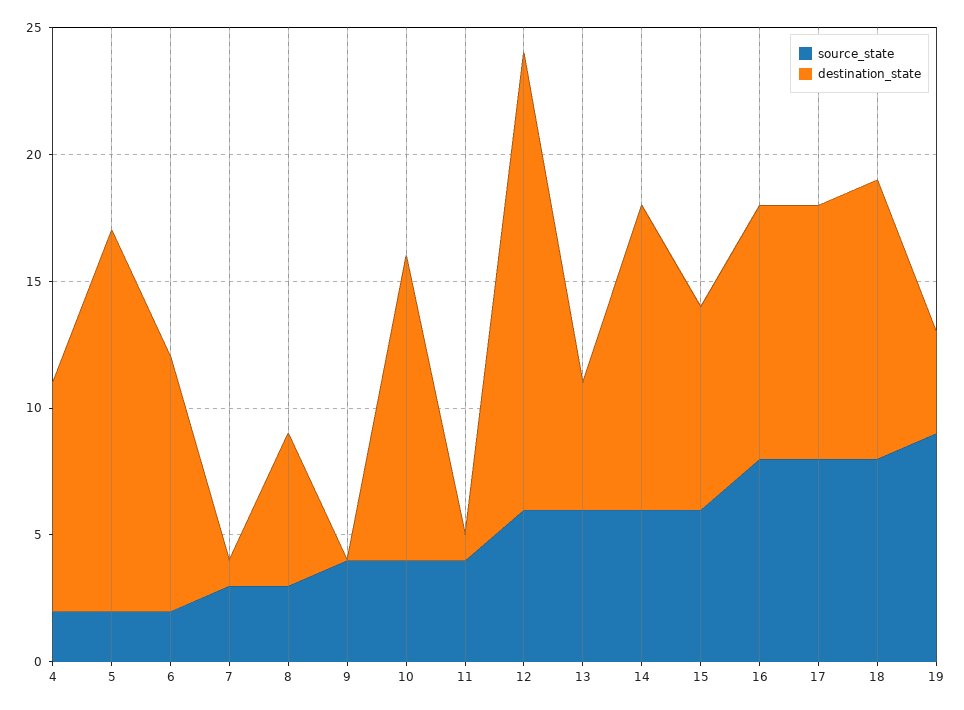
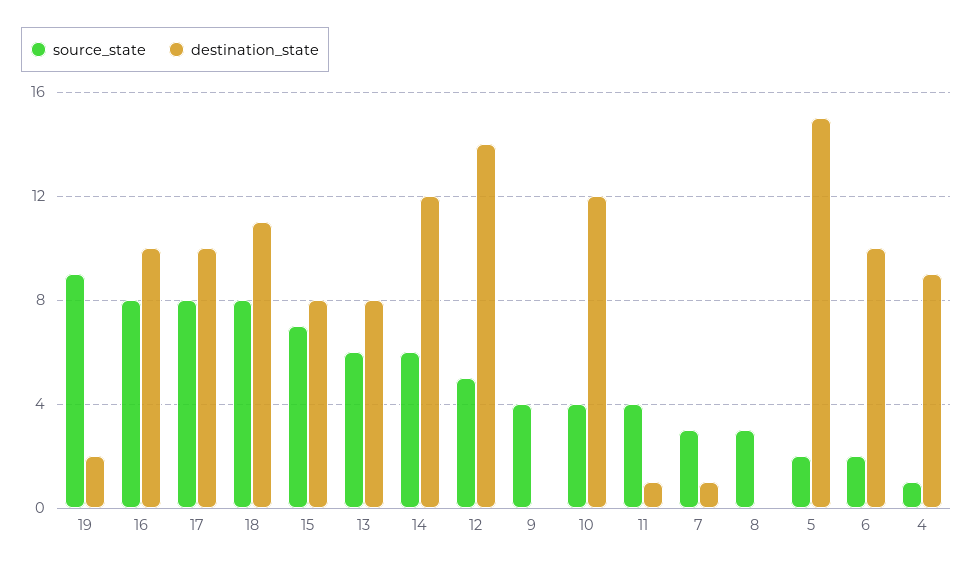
source_state, 4: 2 -> 1
destination_state, 8: 6 -> 0
source_state, 12: 6 -> 5
destination_state, 12: 18 -> 14
destination_state, 13: 5 -> 8
source_state, 15: 6 -> 7
destination_state, 19: 4 -> 2

